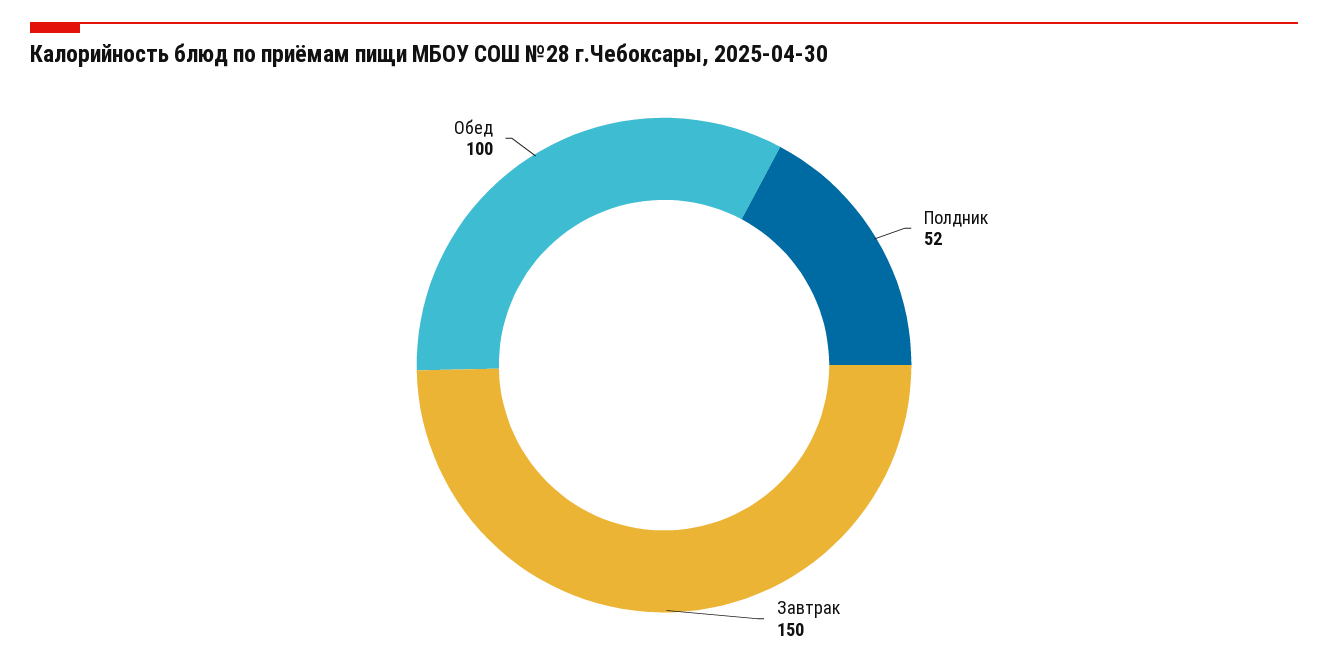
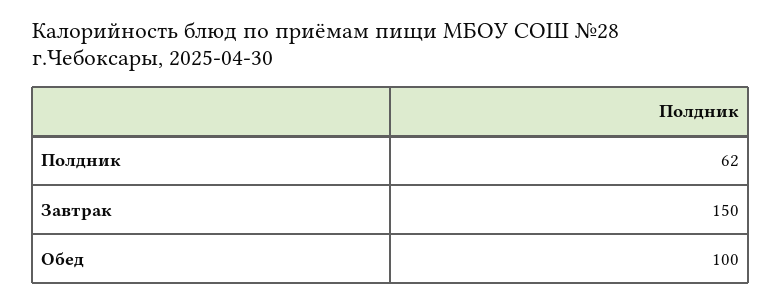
Полдник: 52 -> 62

